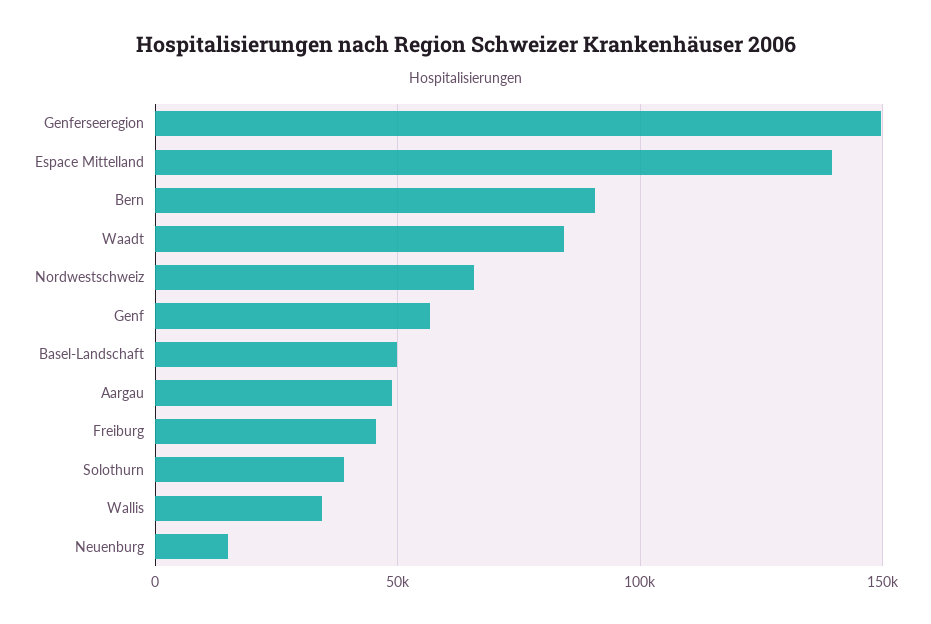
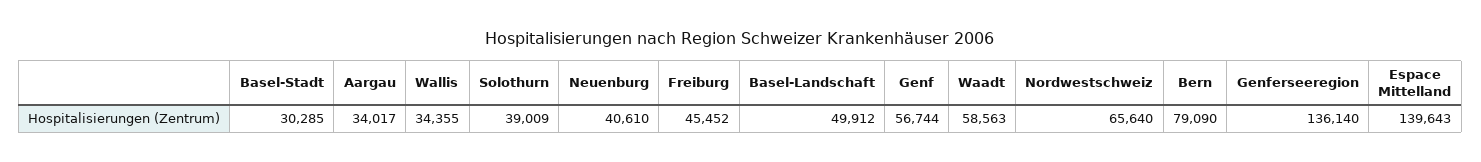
Genferseeregion: 150000 -> 136140
Bern: 90000 -> 79090
Waadt: 85000 -> 58563
Aargau: 50000 -> 34017
Neuenburg: 15000 -> 40610
Basel-Stadt: none -> 30285

